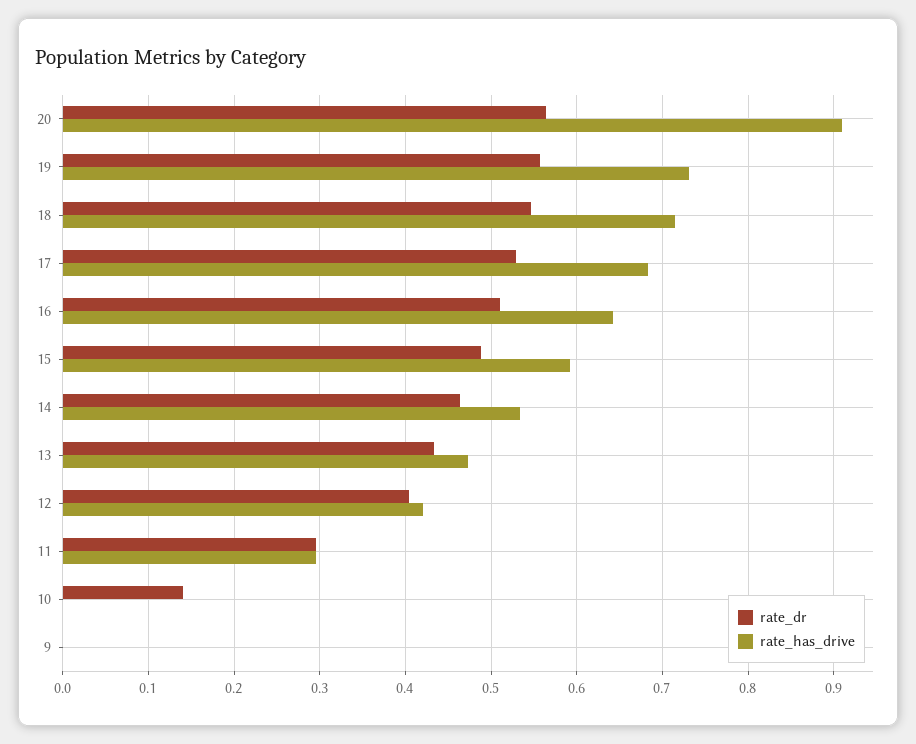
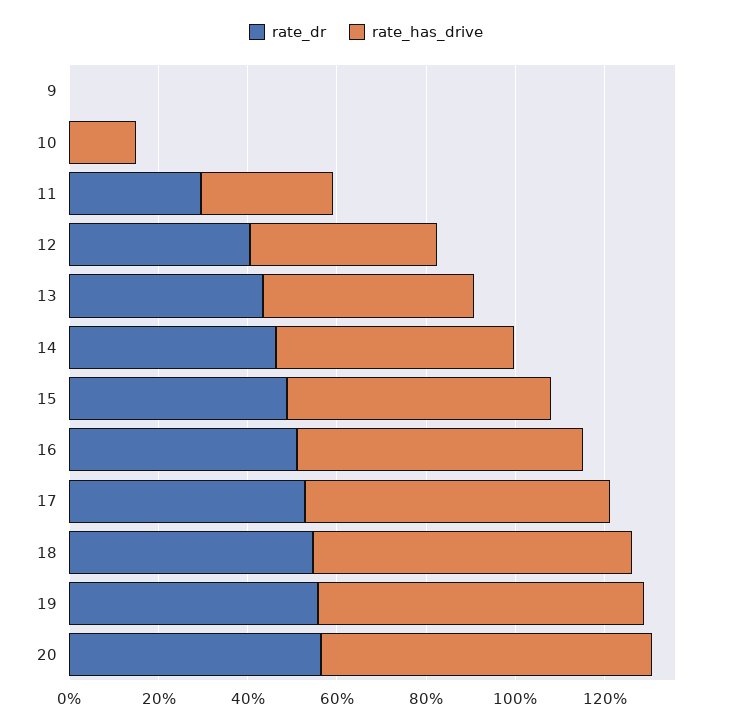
rate_has_drive, 20: 0.91 -> 0.75
rate_dr, 10: 0.14 -> 0
rate_has_drive, 10: 0 -> 0.15

